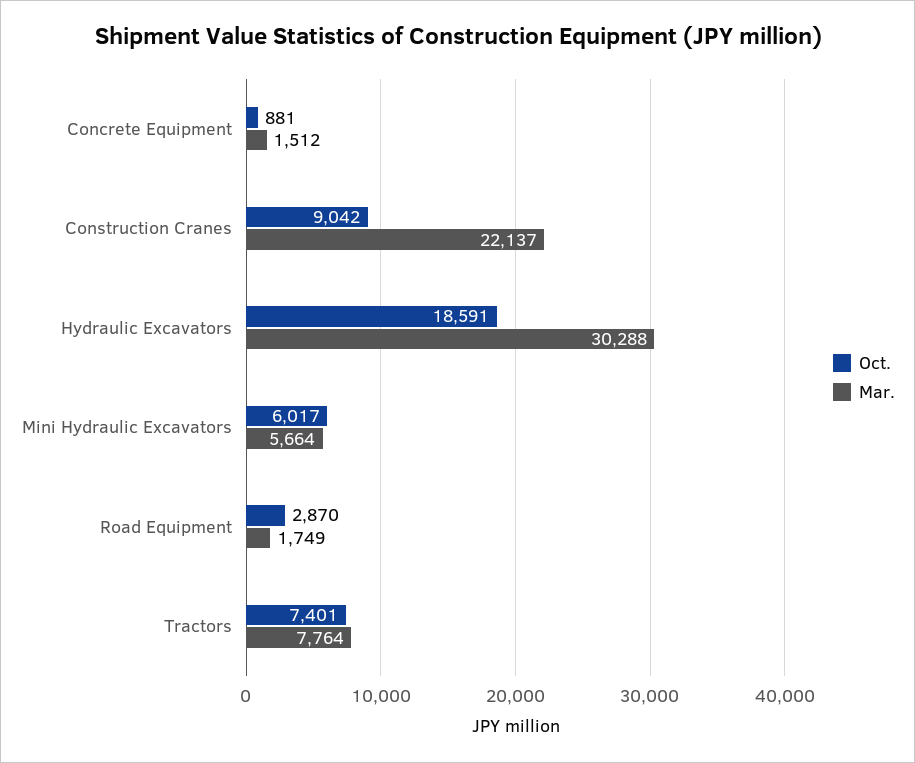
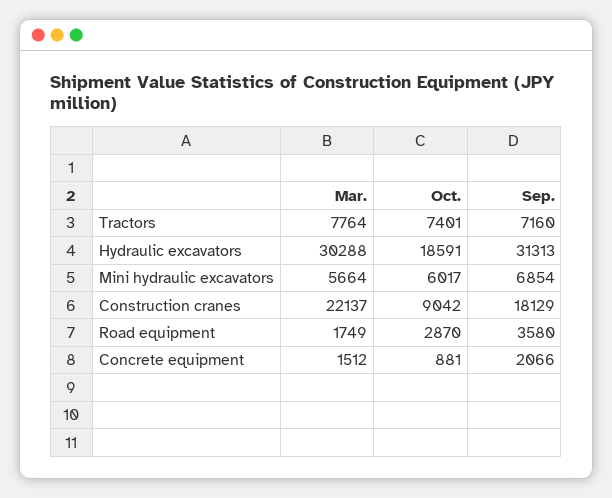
Sep., Tractors: none -> 7160
Sep., Hydraulic Excavators: none -> 31313
Sep., Mini Hydraulic Excavators: none -> 6854
Sep., Construction Cranes: none -> 18129
Sep., Road Equipment: none -> 3580
Sep., Concrete Equipment: none -> 2066

